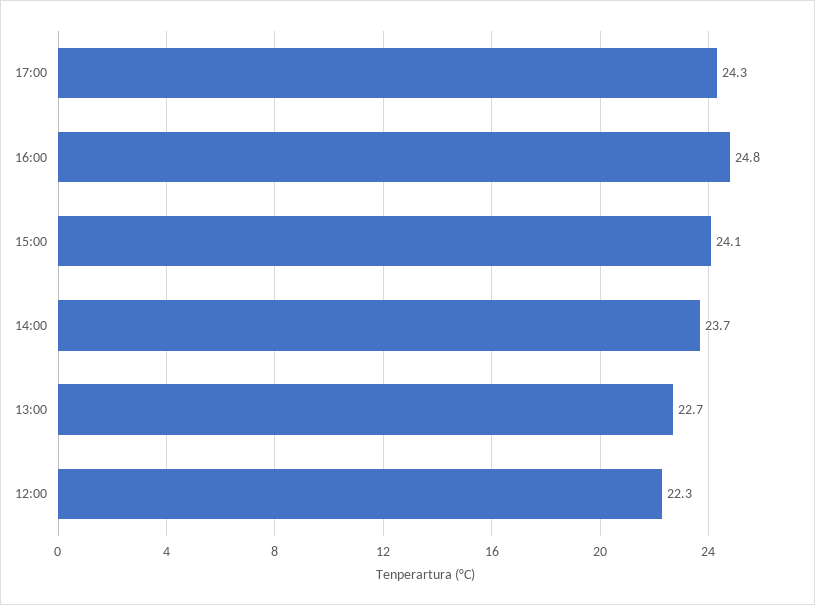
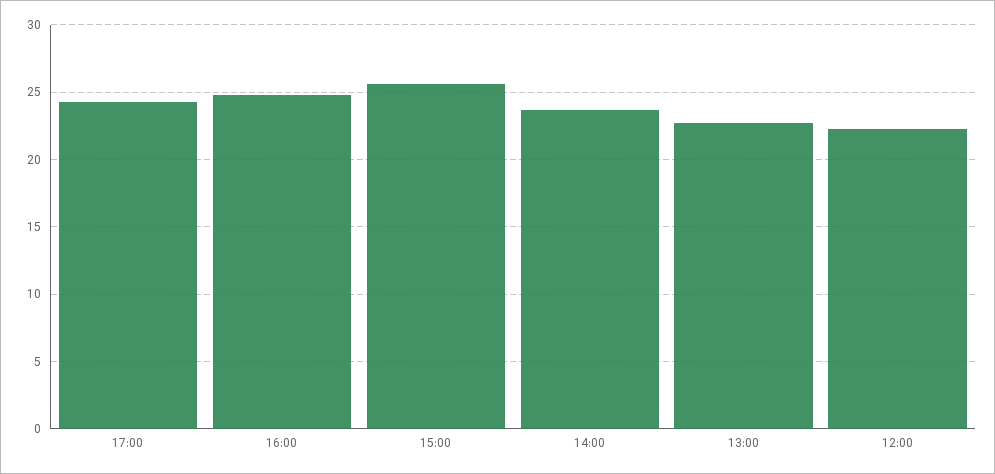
15:00: 24.1 -> 25.5

